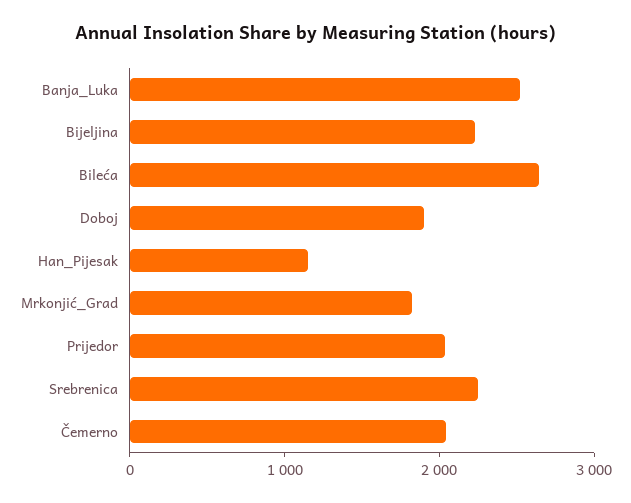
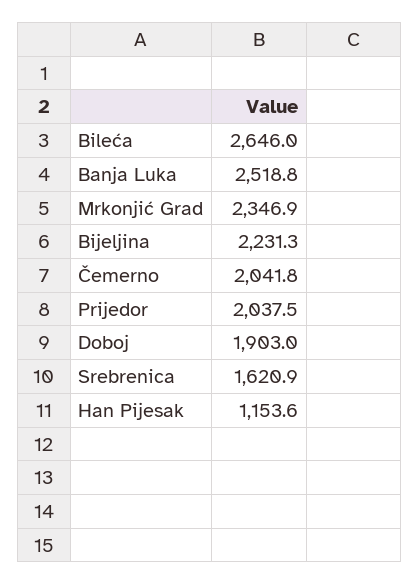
Mrkonjić_Grad: 1800 -> 2346.9
Srebrenica: 2200 -> 1620.9

